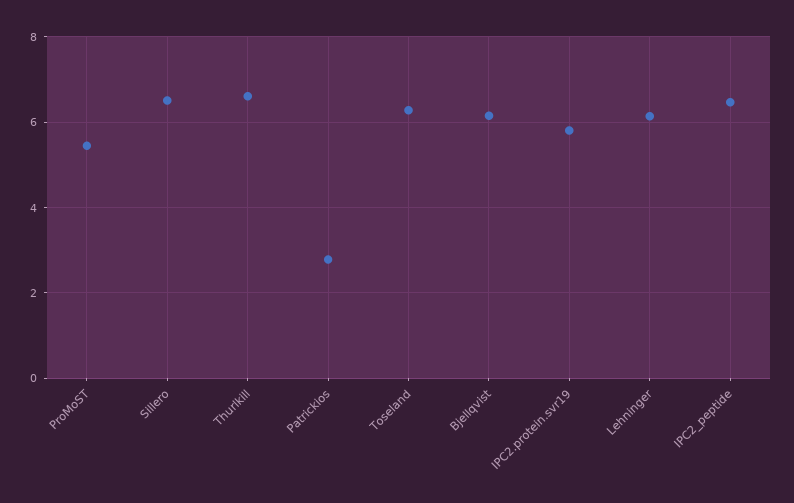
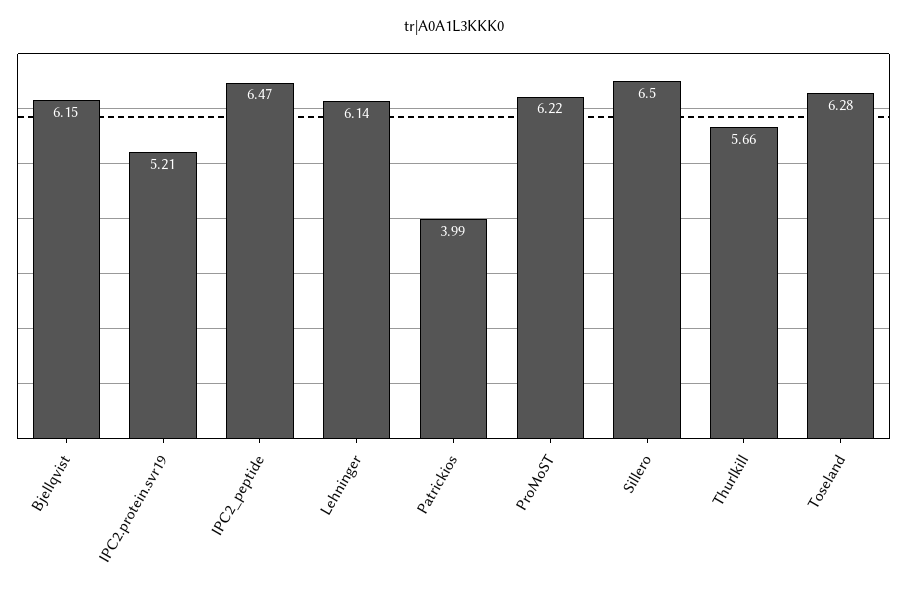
ProMoST: 5.4 -> 6.22
Thurlkill: 6.6 -> 5.66
Patrickios: 2.8 -> 3.99
IPC2.protein.svr19: 5.8 -> 5.21

